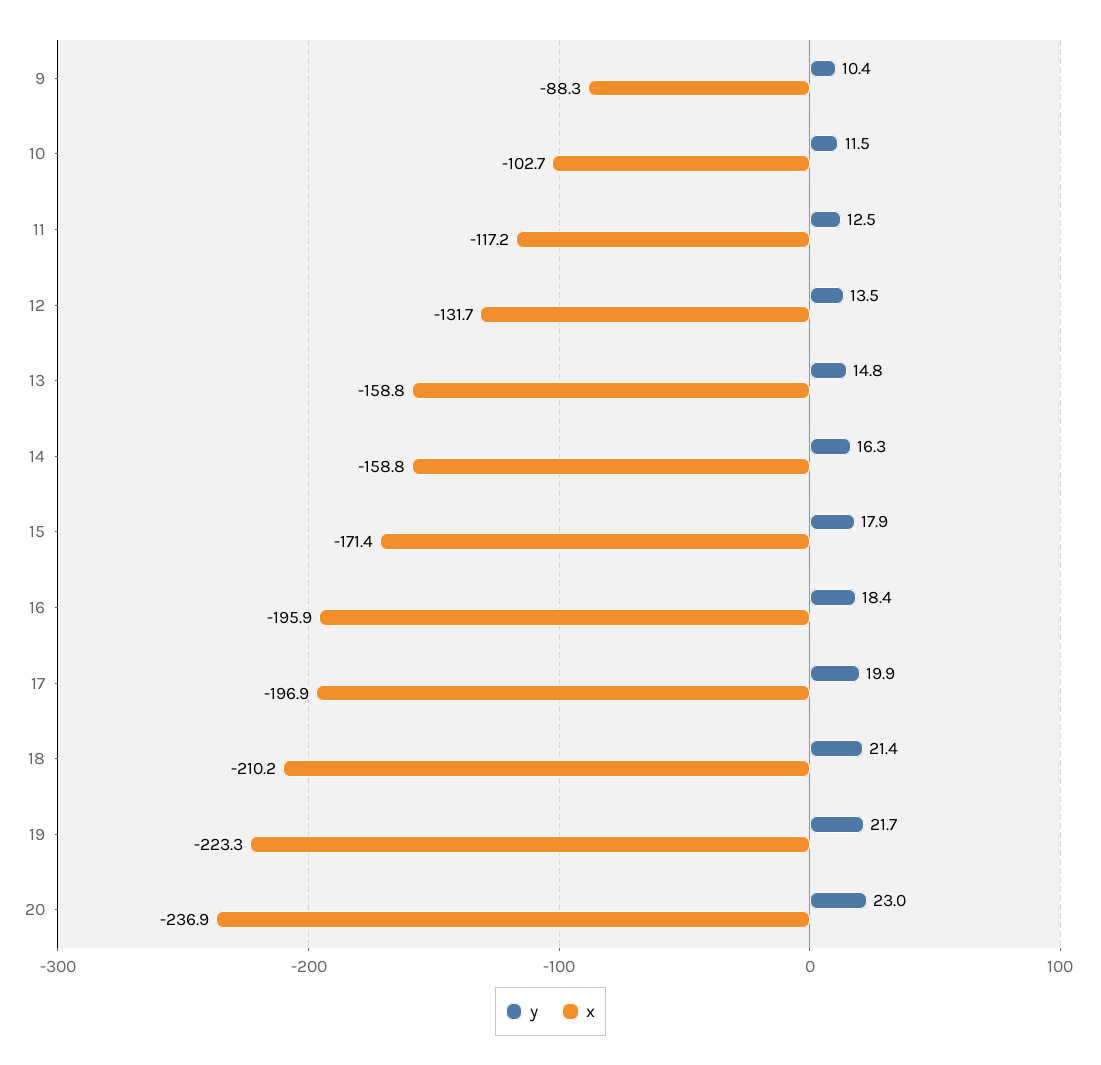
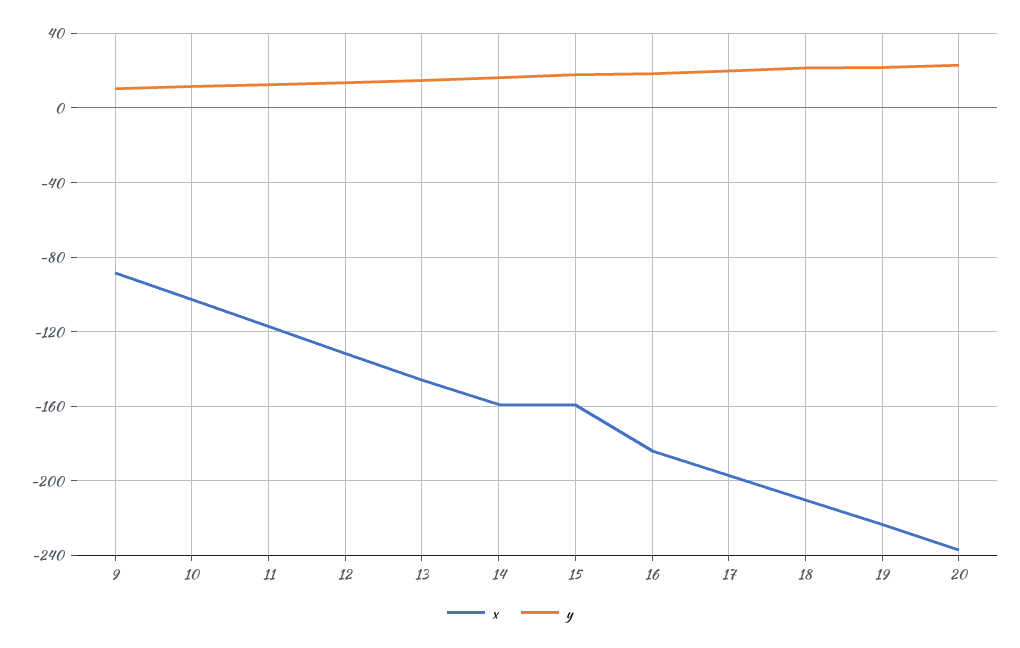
x, 13: -158.8 -> -145
x, 15: -171.4 -> -160
x, 16: -195.9 -> -185

